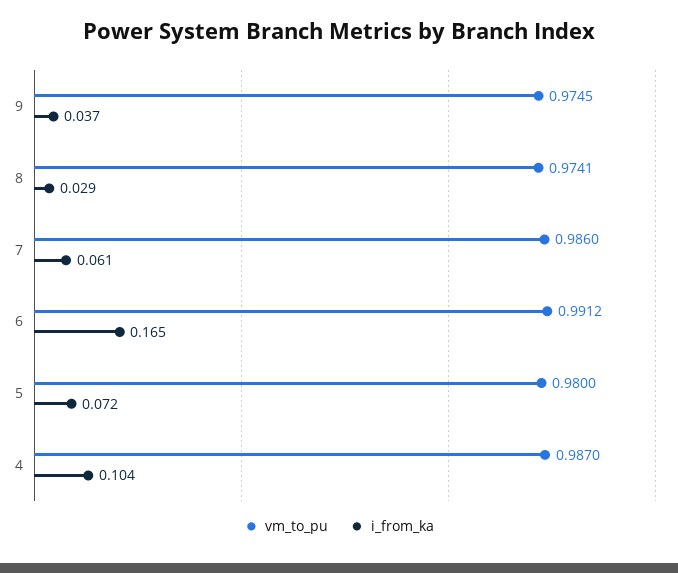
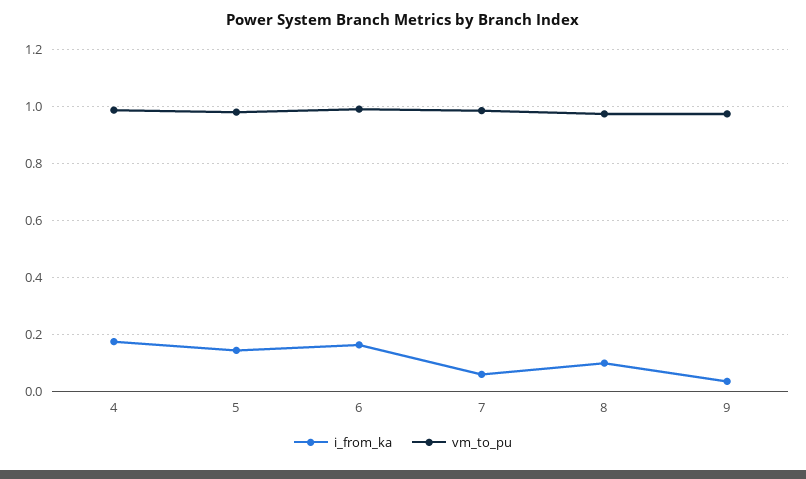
i_from_ka, 8: 0.029 -> 0.1
i_from_ka, 5: 0.072 -> 0.15
i_from_ka, 4: 0.104 -> 0.175

